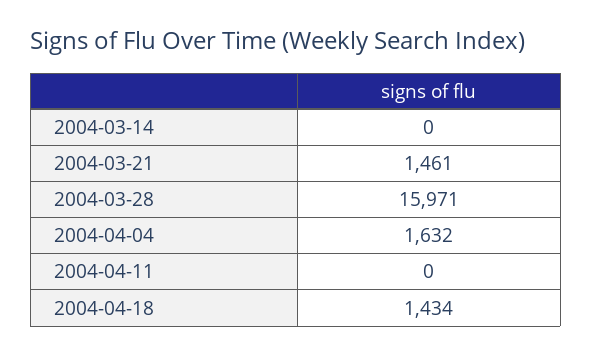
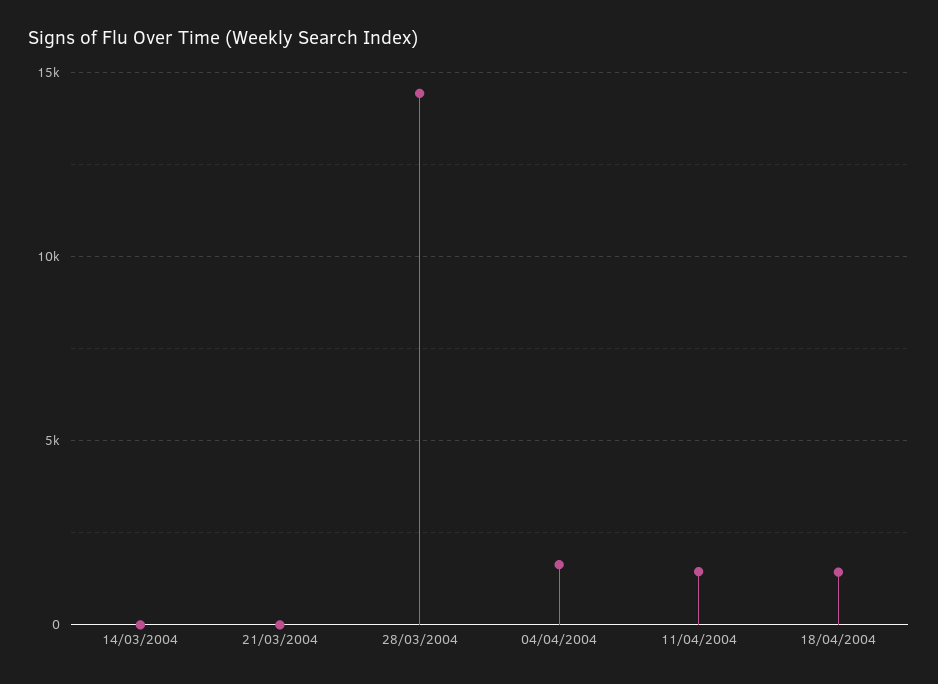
2004-03-21: 1461 -> 0
2004-03-28: 15971 -> 14500
2004-04-11: 0 -> 1500

